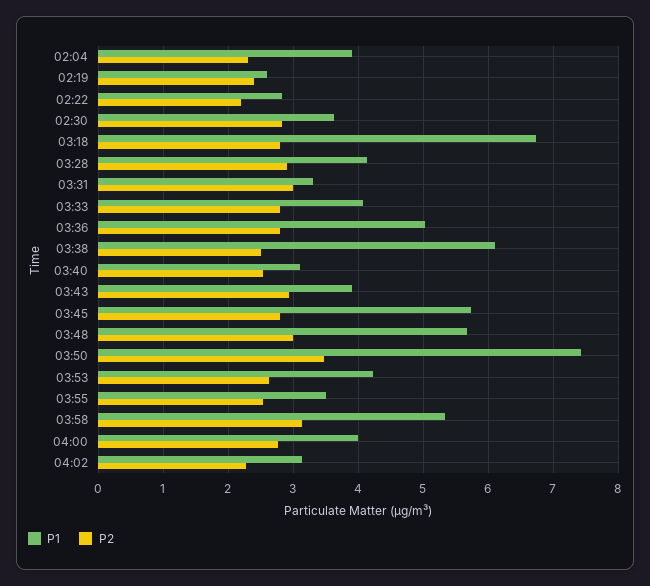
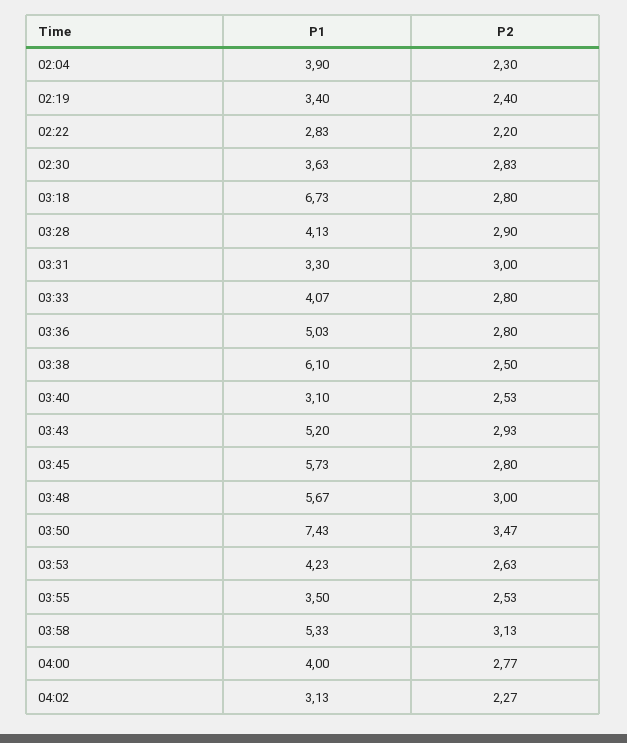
P1, 02:19: 2.6 -> 3.4
P1, 03:43: 3.9 -> 5.2

